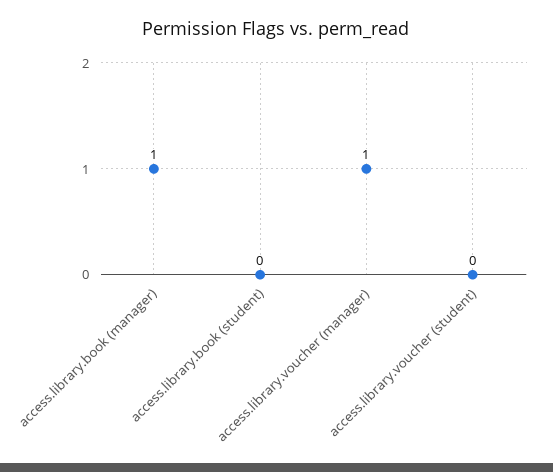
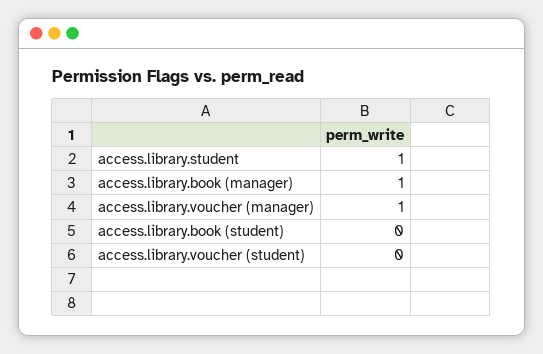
access.library.student: none -> 1

